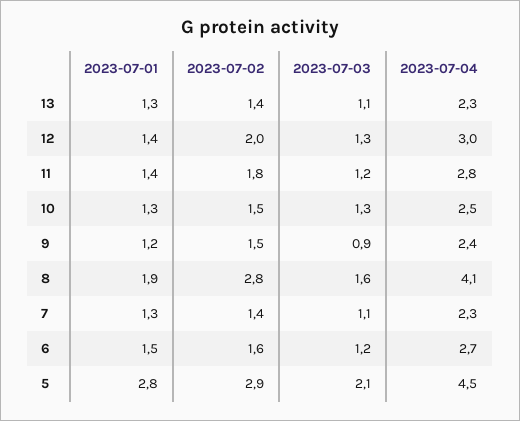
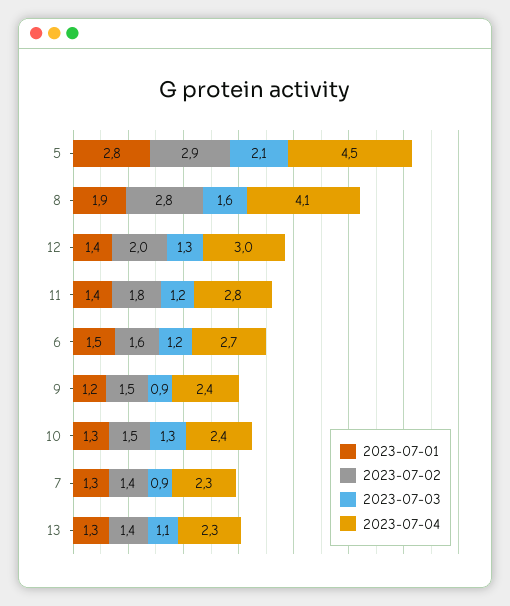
2023-07-04, 10: 2.5 -> 2.4
2023-07-03, 7: 1.1 -> 0.9

